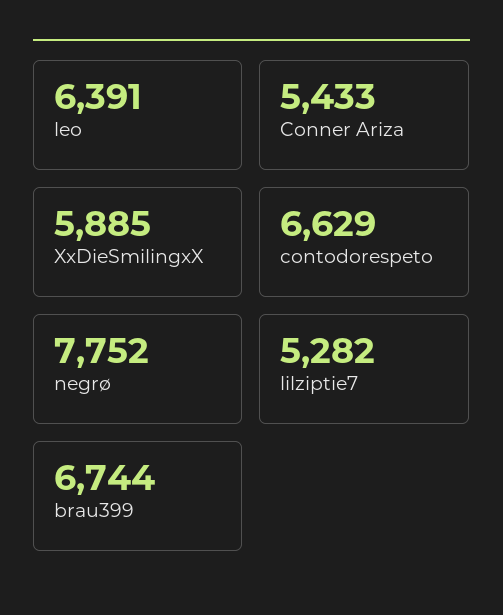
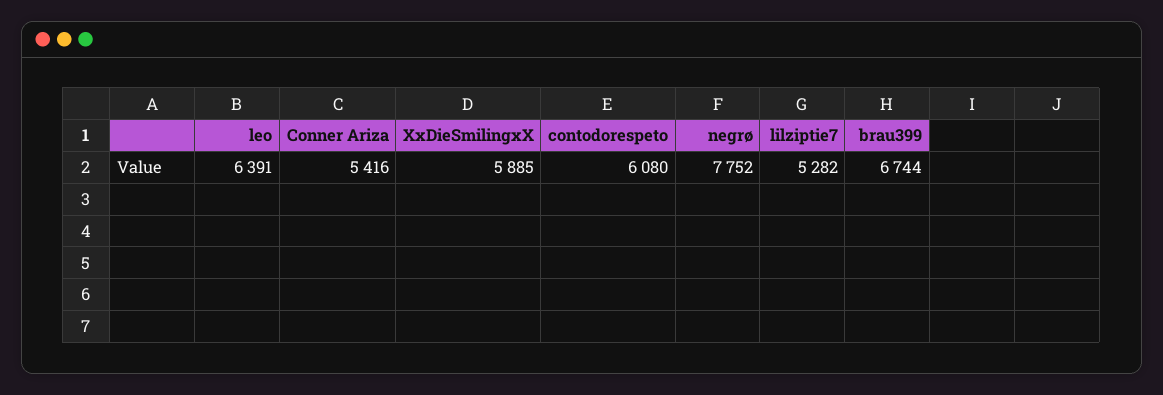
Conner Ariza: 5433 -> 5416
contodorespeto: 6629 -> 6080

